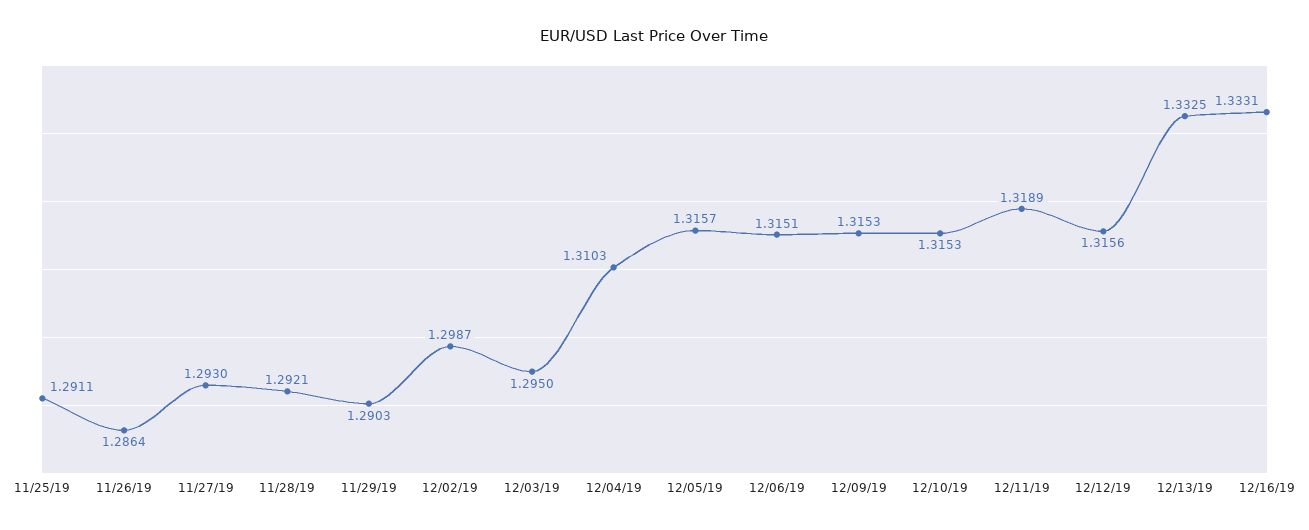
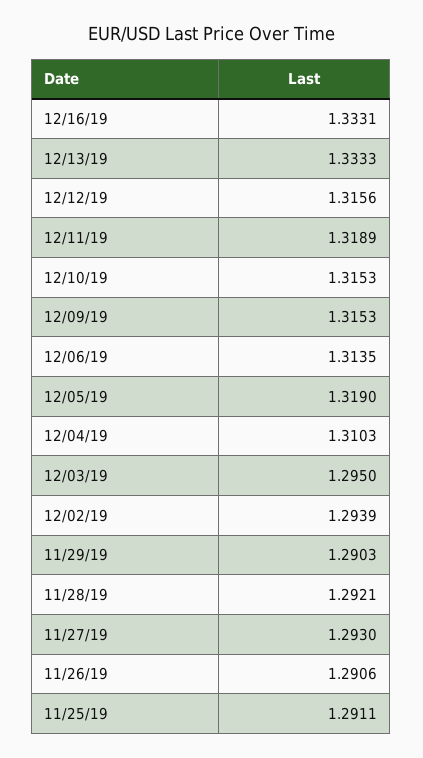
11/26/19: 1.2864 -> 1.2906
12/02/19: 1.2987 -> 1.2939
12/05/19: 1.3157 -> 1.319
12/06/19: 1.3151 -> 1.3135
12/13/19: 1.3325 -> 1.3333

